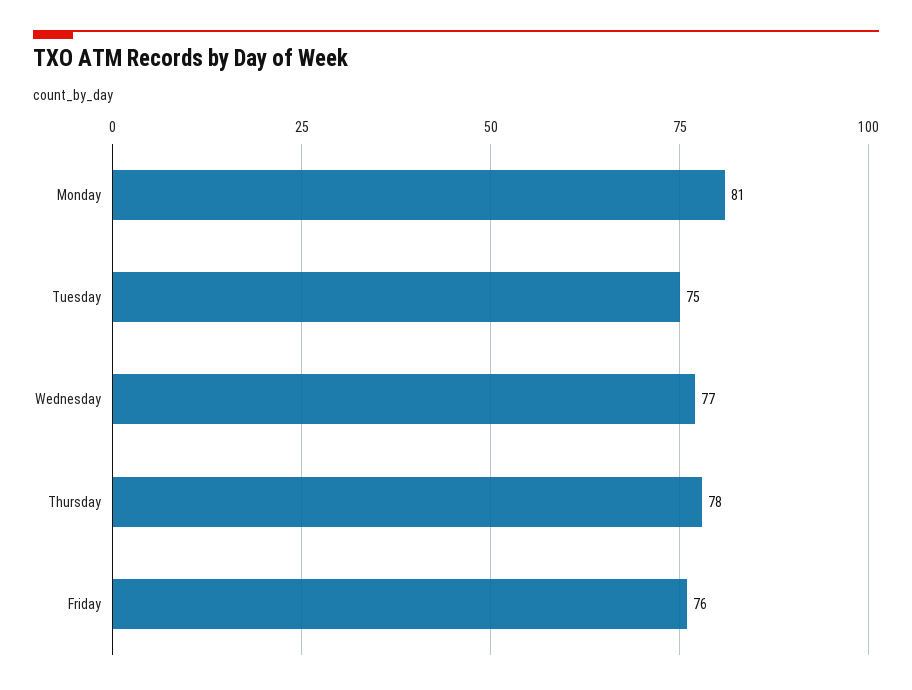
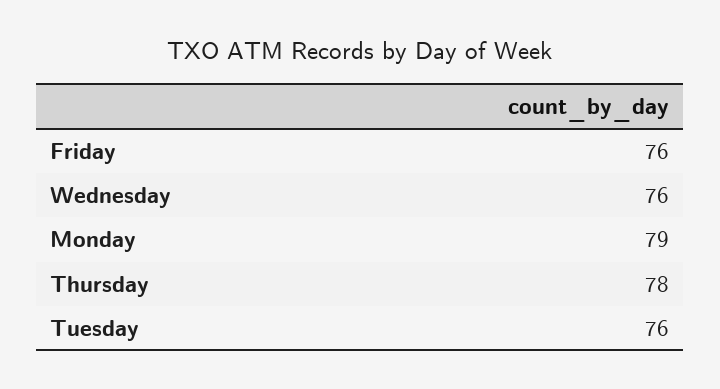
Monday: 81 -> 79
Tuesday: 75 -> 76
Wednesday: 77 -> 76

